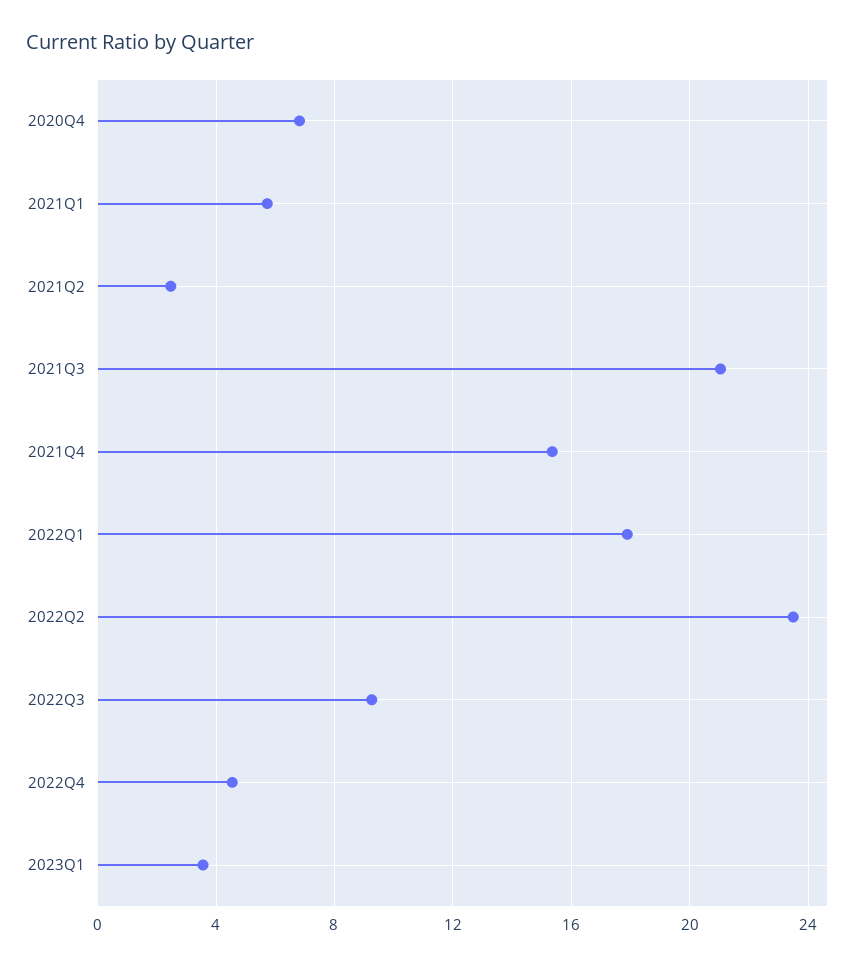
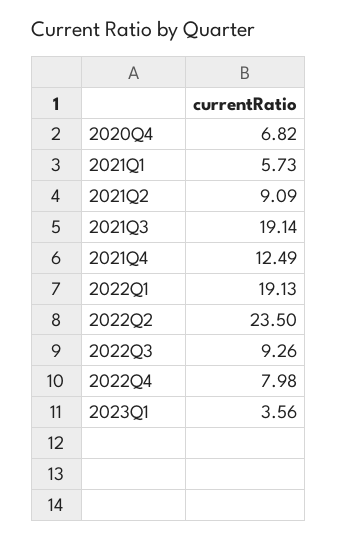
2021Q2: 2.5 -> 9.09
2021Q3: 21 -> 19.14
2021Q4: 15.5 -> 12.49
2022Q1: 18 -> 19.13
2022Q4: 4.5 -> 7.98

